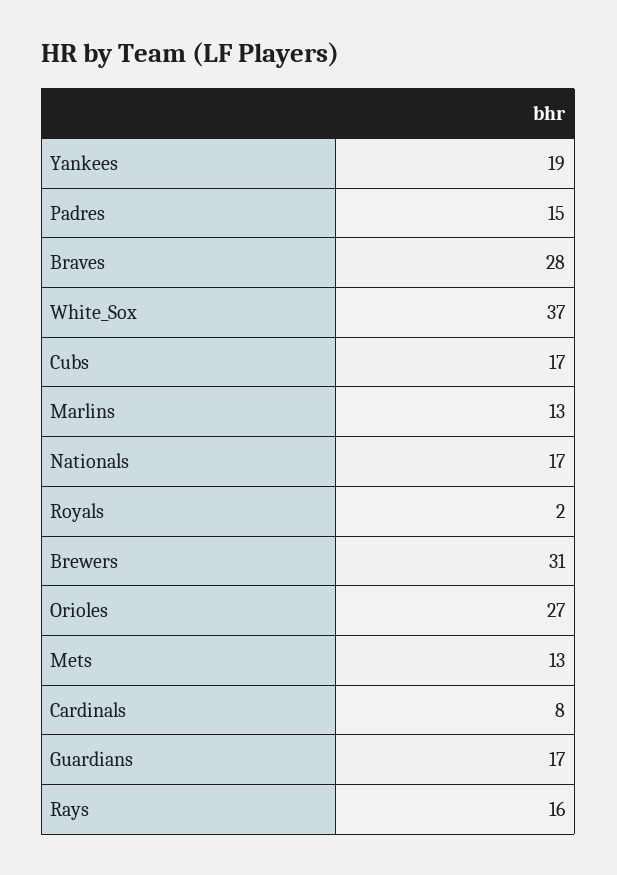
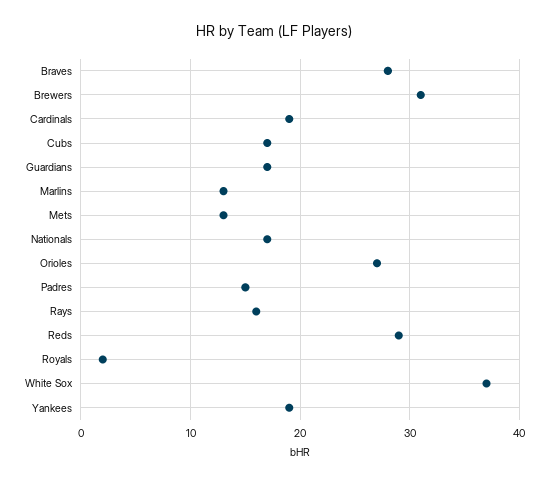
Cardinals: 8 -> 19
Reds: none -> 29

